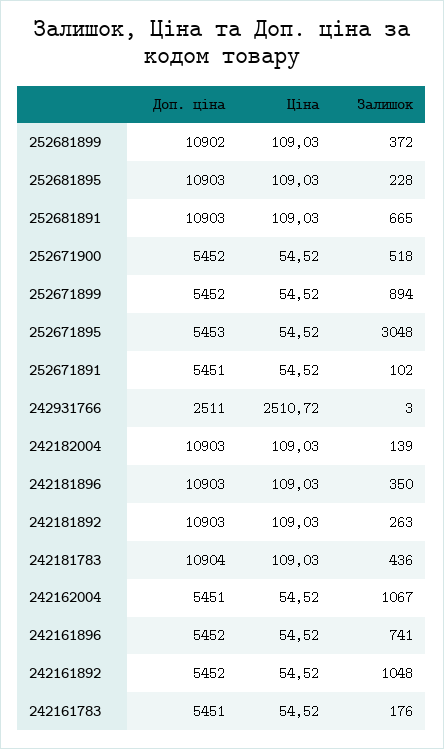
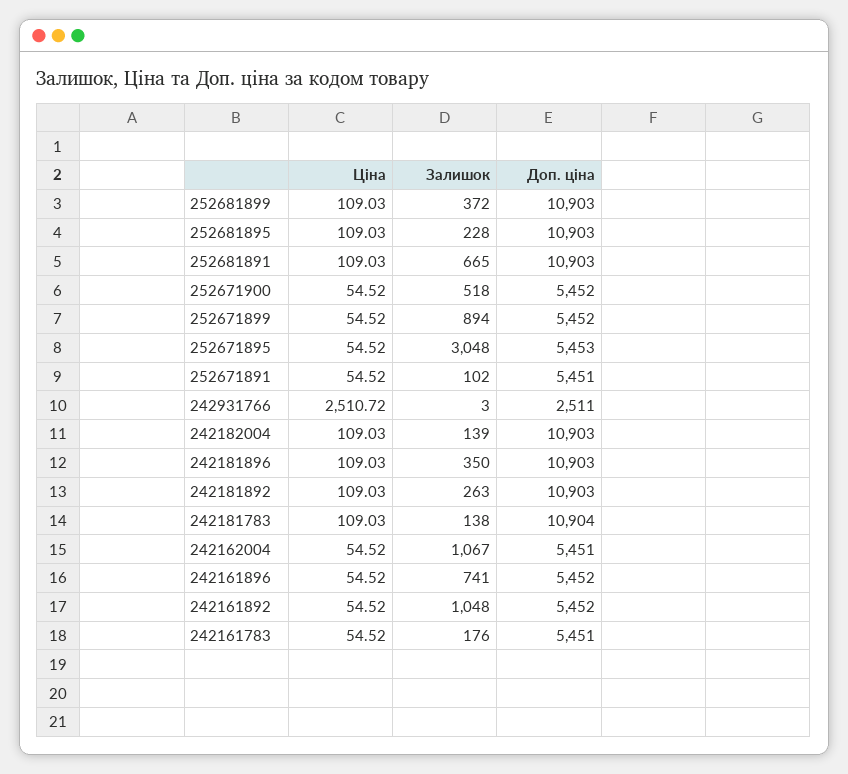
Доп. ціна, 252681899: 10902 -> 10903
Залишок, 242181783: 436 -> 138

